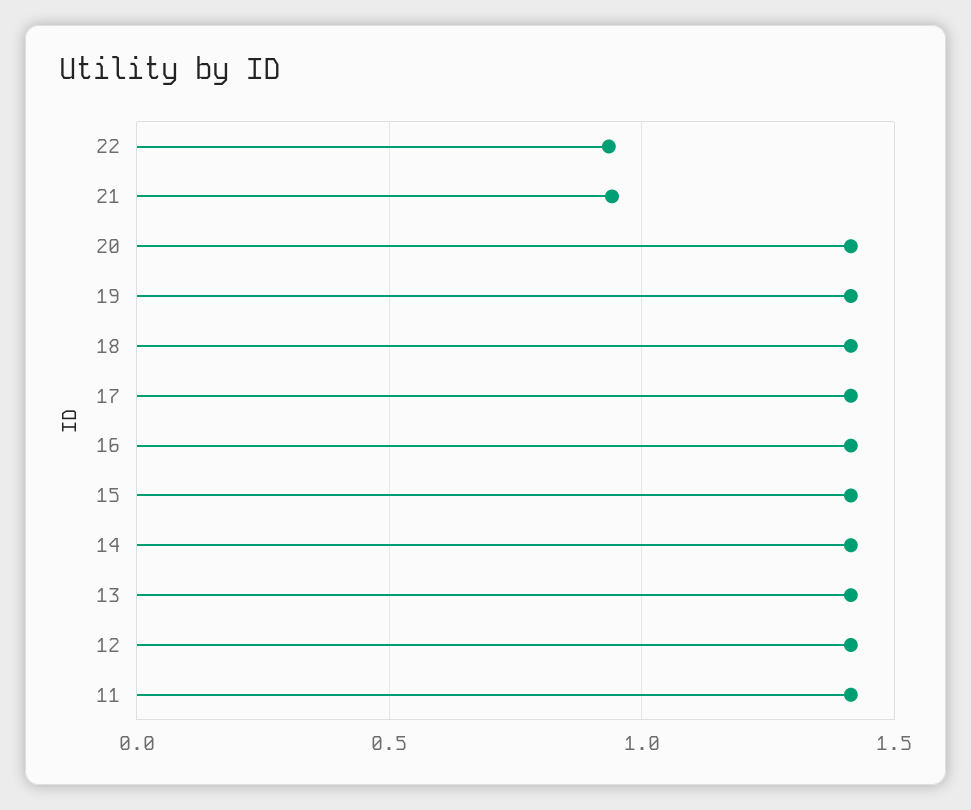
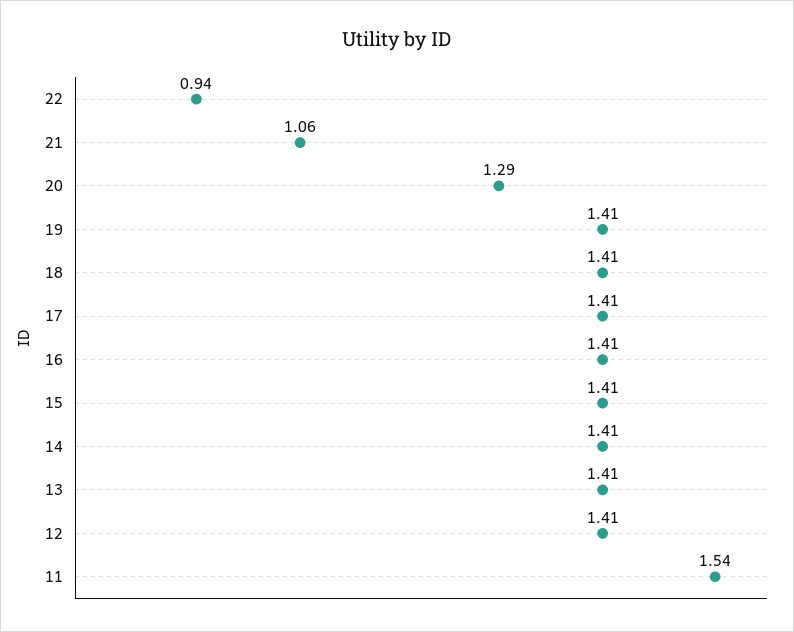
21: 0.95 -> 1.06
20: 1.4 -> 1.29
11: 1.4 -> 1.54

